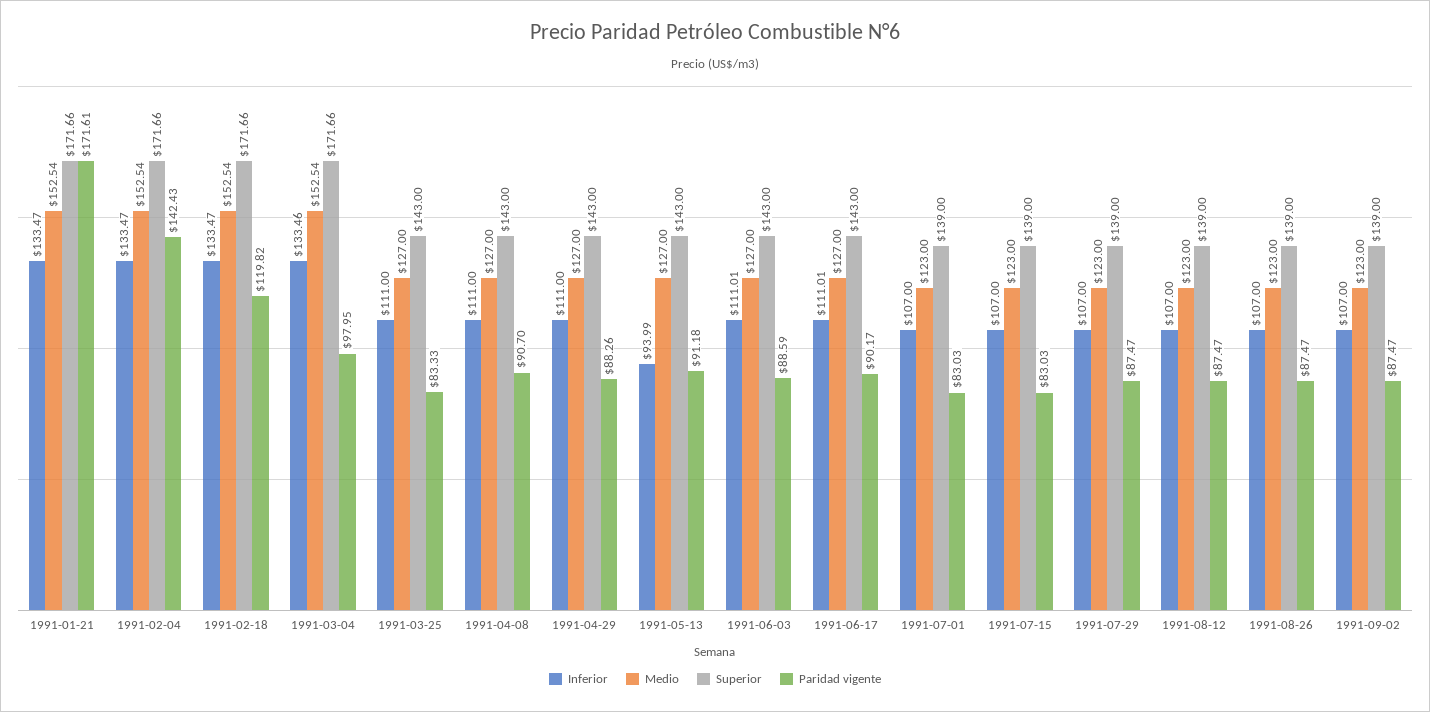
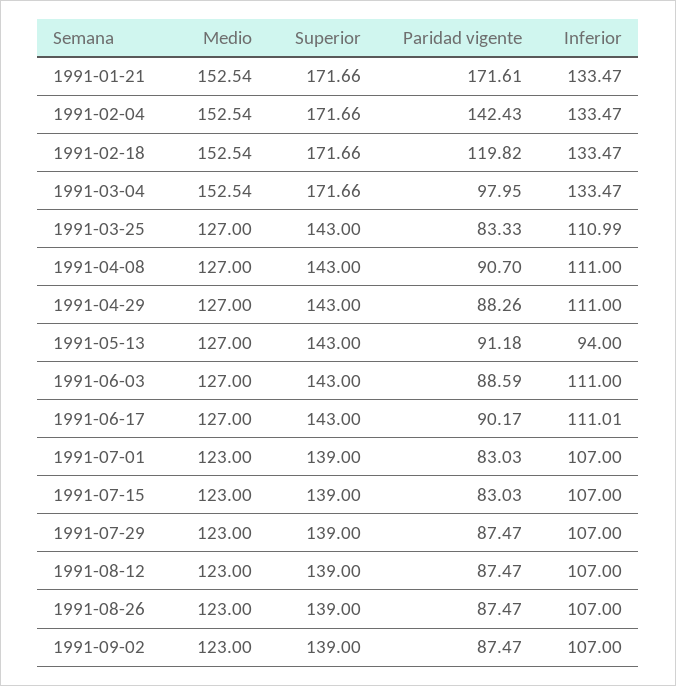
Inferior, 1991-03-04: 133.46 -> 133.47
Inferior, 1991-03-25: 111 -> 110.99
Inferior, 1991-05-13: 93.99 -> 94
Inferior, 1991-06-03: 111.01 -> 111

